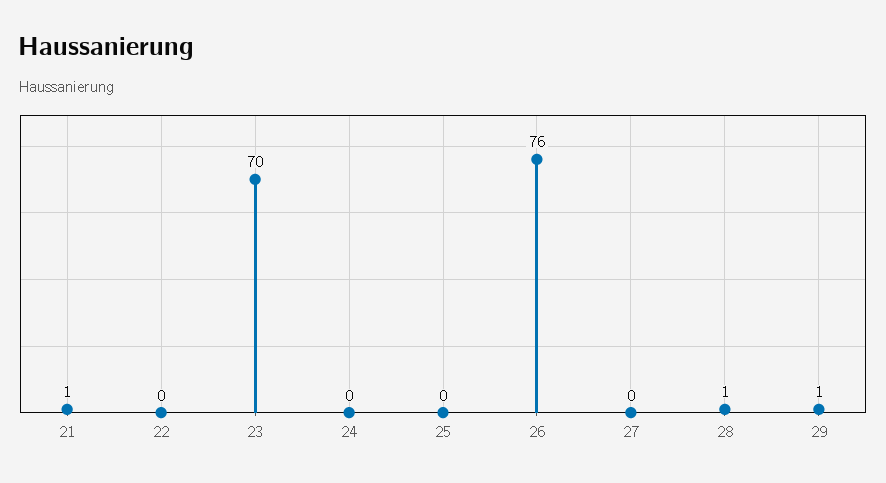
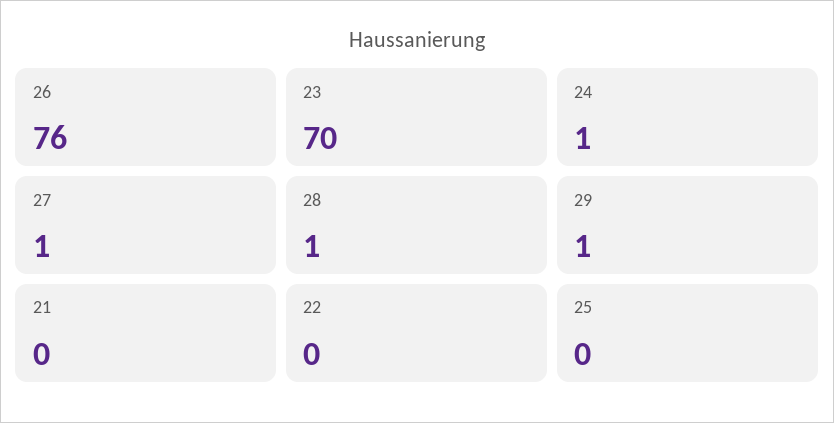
21: 1 -> 0
24: 0 -> 1
27: 0 -> 1

